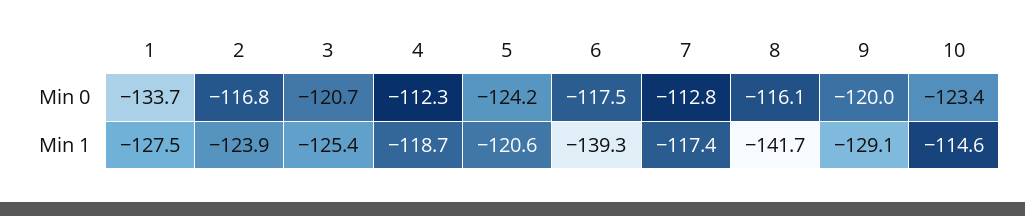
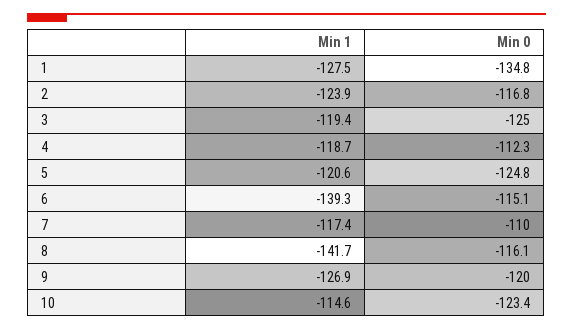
1, Min 0: -133.7 -> -134.8
3, Min 0: -120.7 -> -125
5, Min 0: -124.2 -> -124.8
6, Min 0: -117.5 -> -115.1
7, Min 0: -112.8 -> -110
3, Min 1: -125.4 -> -119.4
9, Min 1: -129.1 -> -126.9

